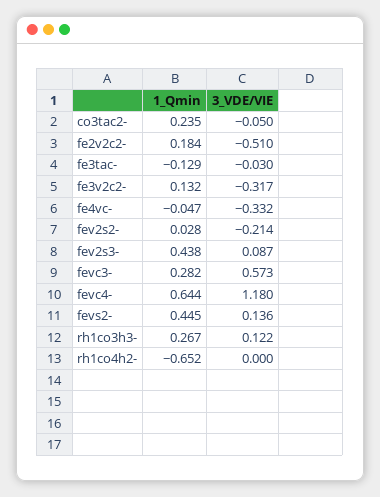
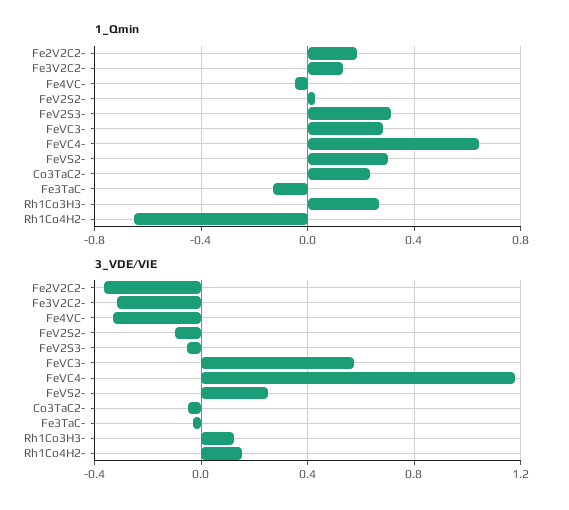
3_VDE/VIE, fe2v2c2-: -0.51 -> -0.35
3_VDE/VIE, fev2s2-: -0.214 -> -0.1
1_Qmin, fev2s3-: 0.438 -> 0.3
3_VDE/VIE, fev2s3-: 0.087 -> -0.05
1_Qmin, fevs2-: 0.445 -> 0.3
3_VDE/VIE, fevs2-: 0.136 -> 0.25
3_VDE/VIE, rh1co4h2-: 0 -> 0.15

